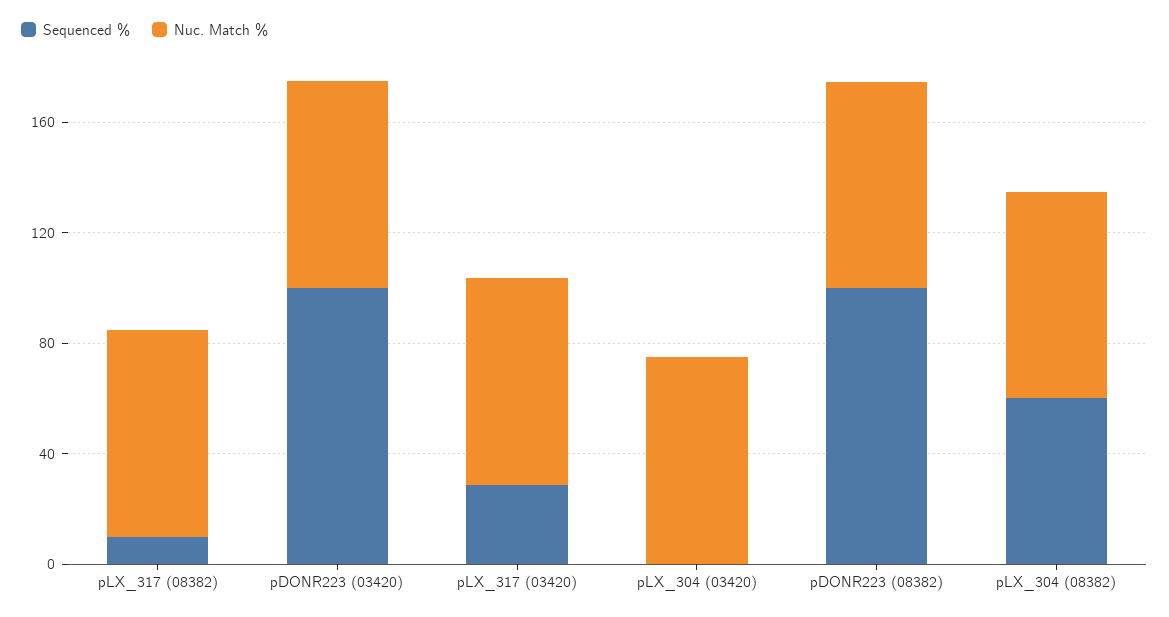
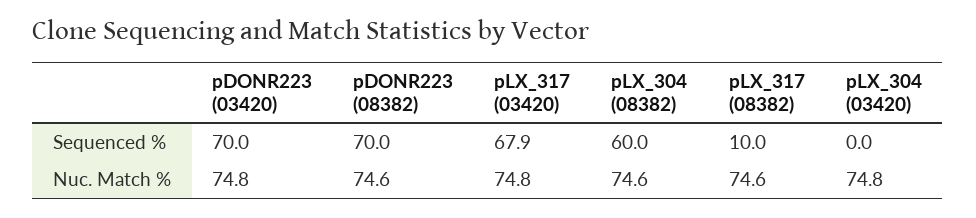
Sequenced %, pDONR223 (03420): 100 -> 70
Sequenced %, pLX_317 (03420): 30 -> 67.9
Sequenced %, pDONR223 (08382): 100 -> 70

